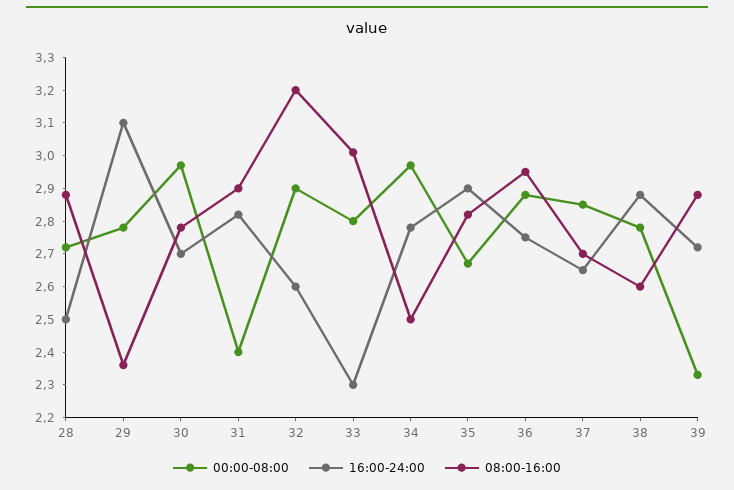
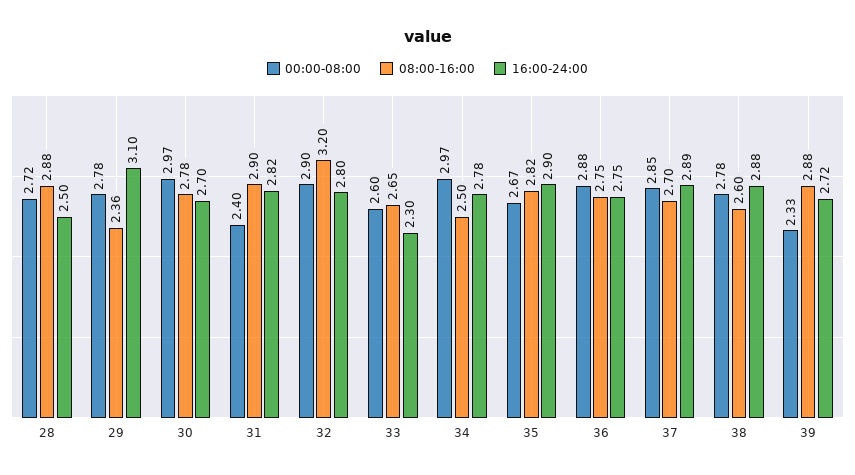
16:00-24:00, 32: 2.6 -> 2.8
00:00-08:00, 33: 2.8 -> 2.6
08:00-16:00, 33: 3 -> 2.65
08:00-16:00, 36: 2.95 -> 2.75
16:00-24:00, 37: 2.65 -> 2.89

